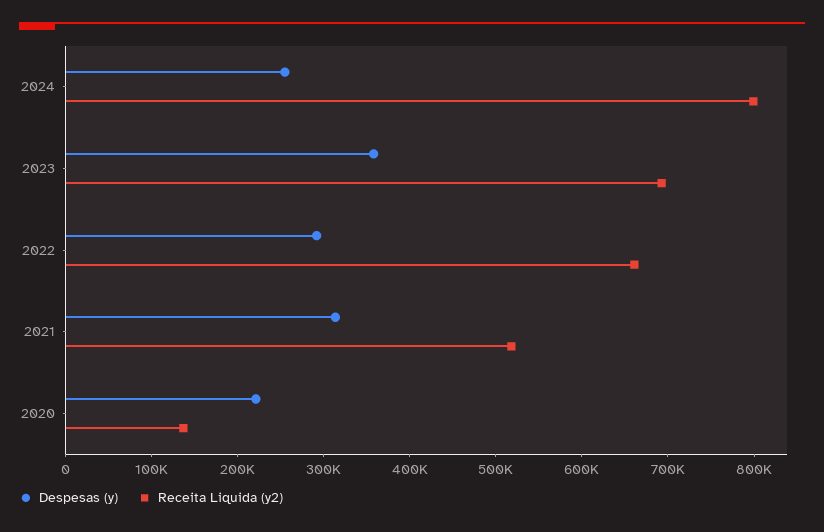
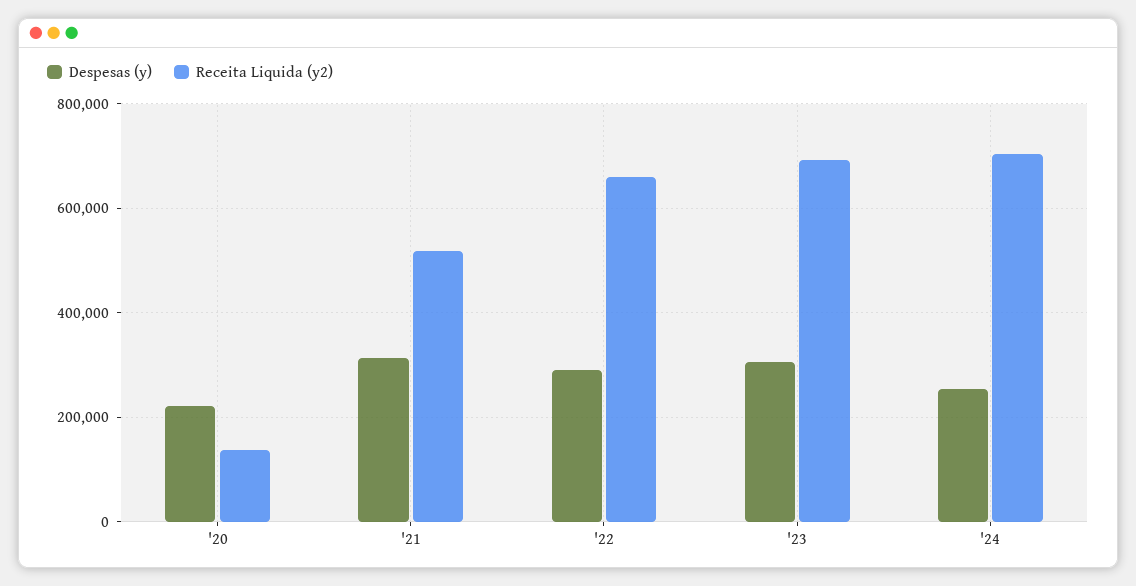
Receita Liquida (y2), 2024: 800000 -> 700000
Despesas (y), 2023: 360000 -> 300000

